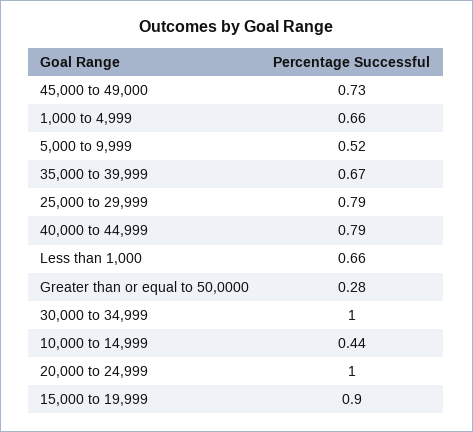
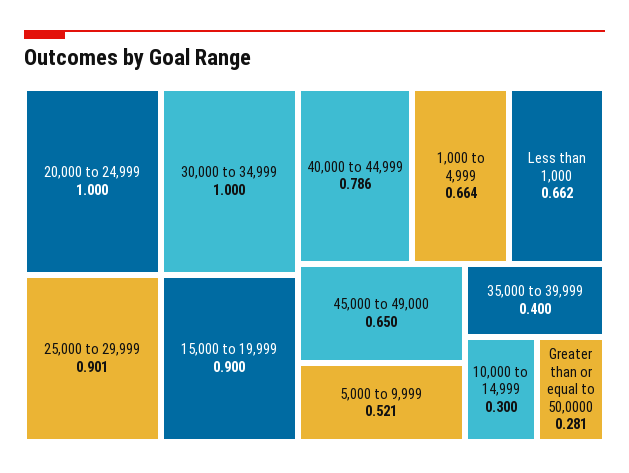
45,000 to 49,000: 0.73 -> 0.65
35,000 to 39,999: 0.67 -> 0.4
25,000 to 29,999: 0.79 -> 0.901
10,000 to 14,999: 0.44 -> 0.3

